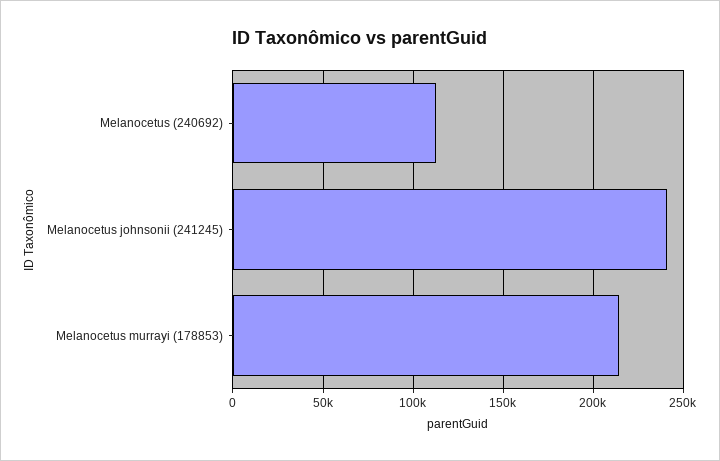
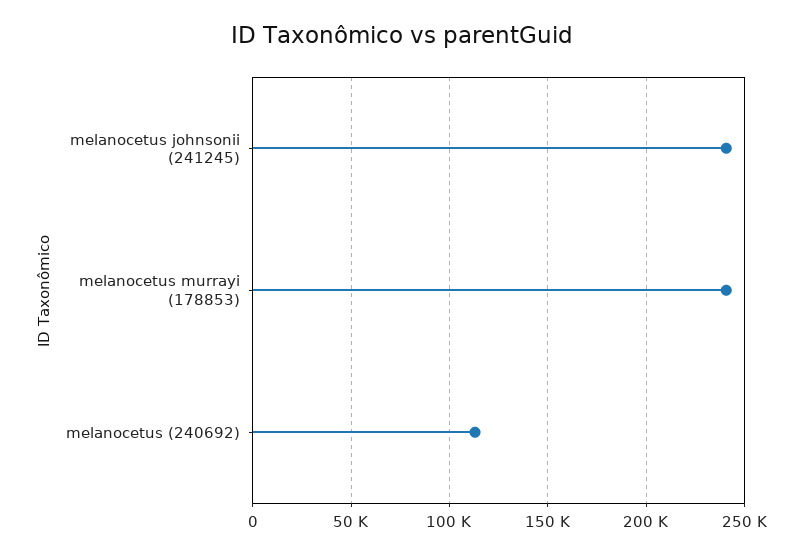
Melanocetus murrayi (178853): 215000 -> 240000

